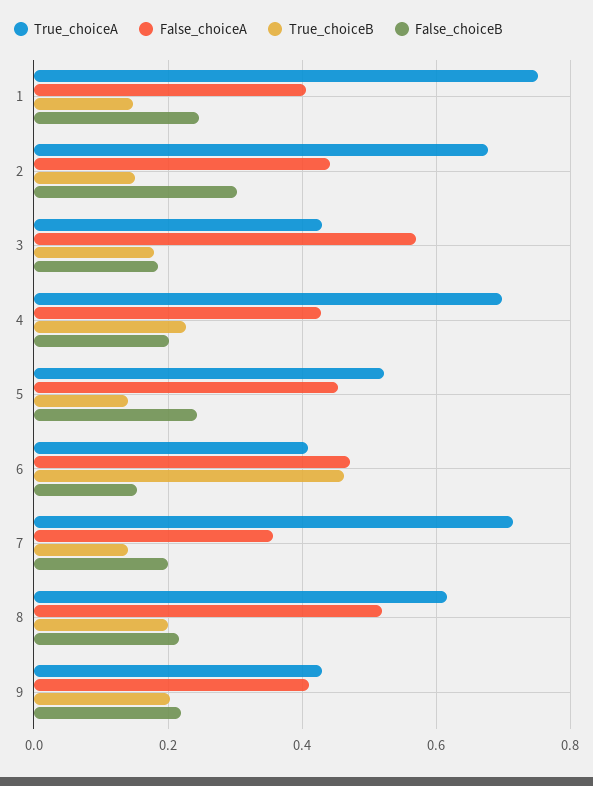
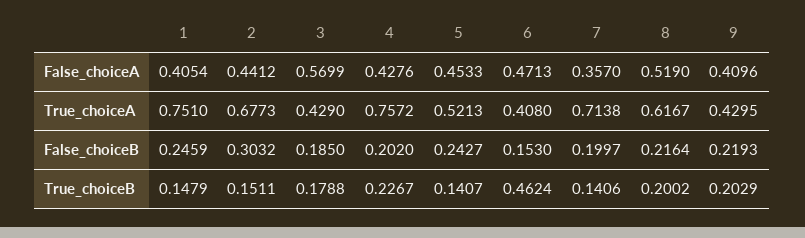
True_choiceA, 4: 0.7 -> 0.7572

